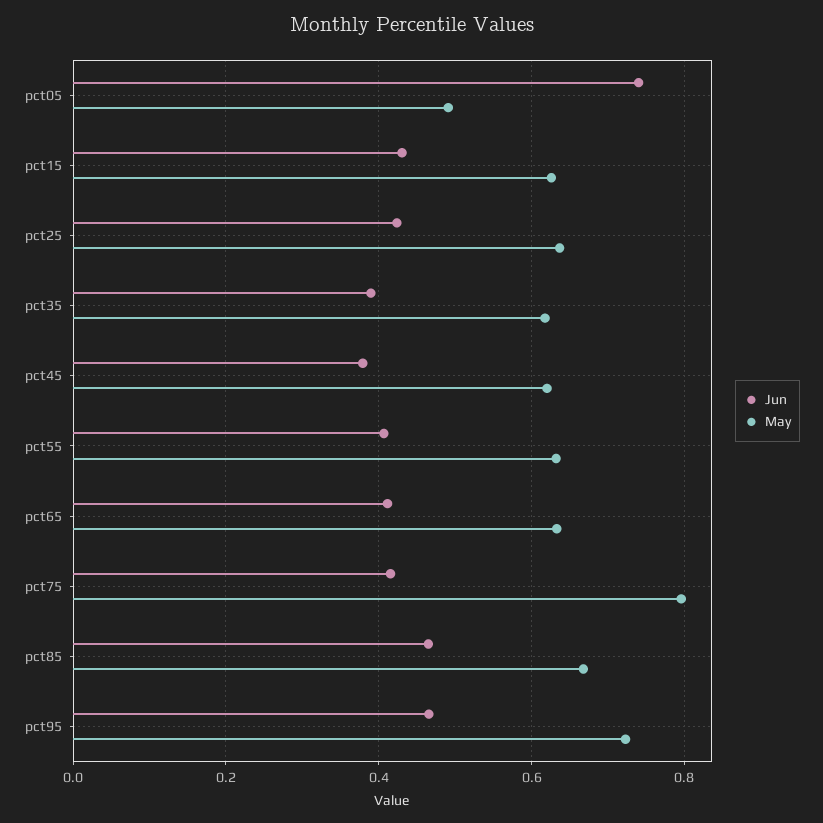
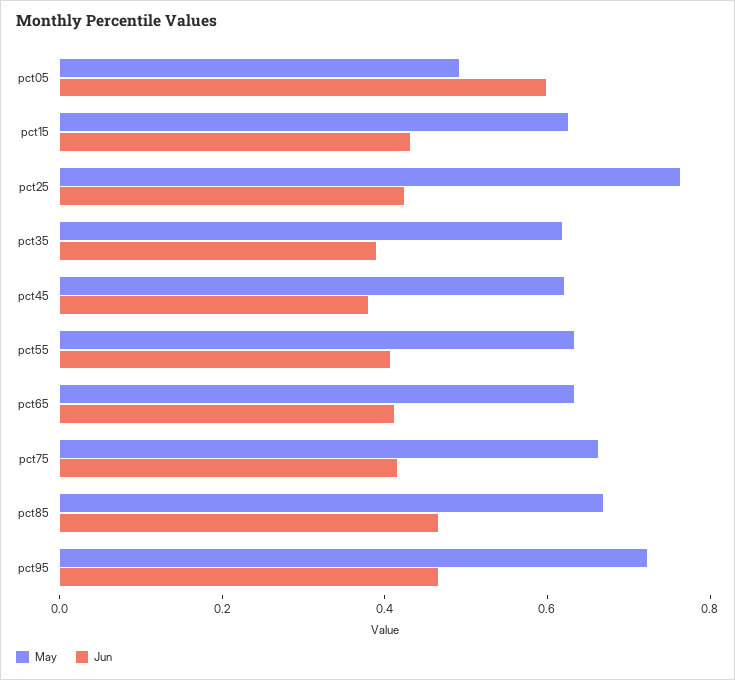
Jun, pct05: 0.74 -> 0.6
May, pct25: 0.64 -> 0.75
May, pct75: 0.8 -> 0.65

